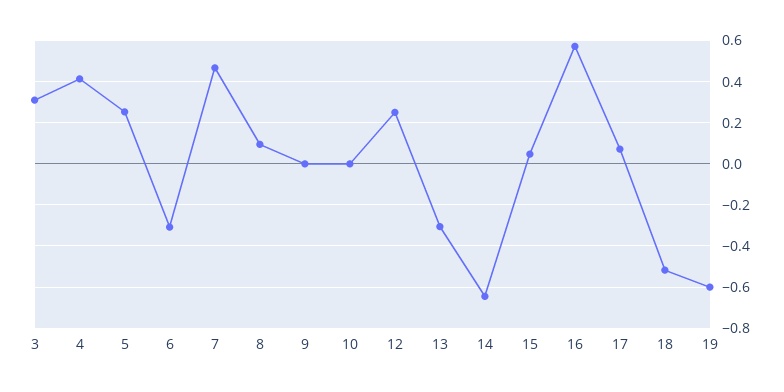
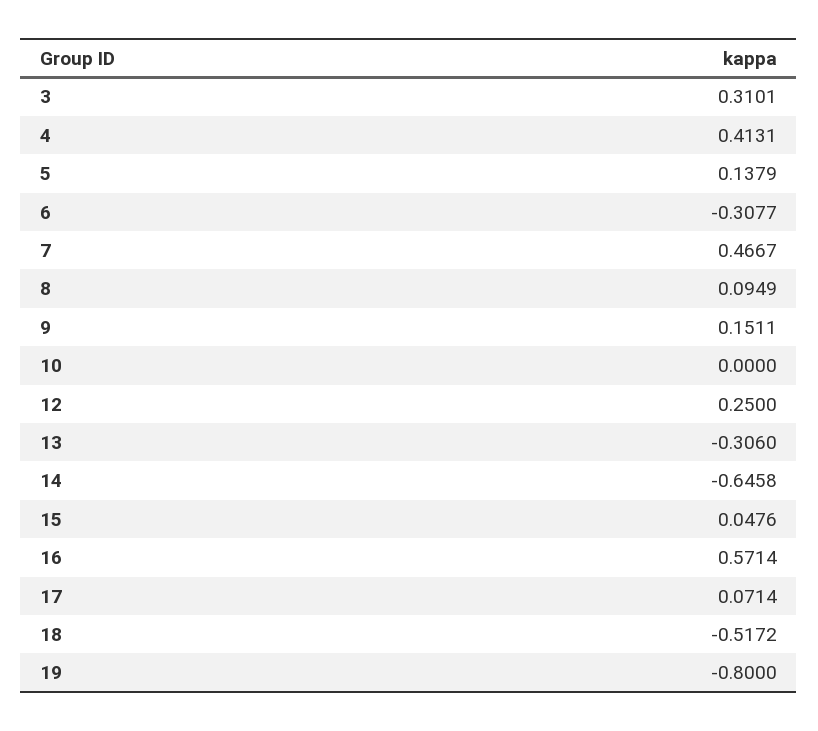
5: 0.25 -> 0.1379
9: 0 -> 0.1511
19: -0.6 -> -0.8

